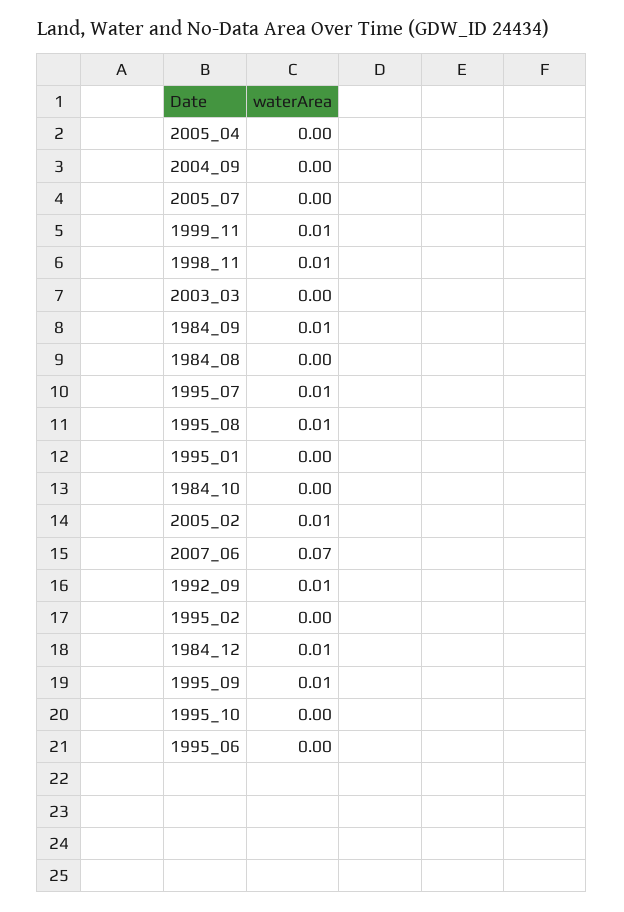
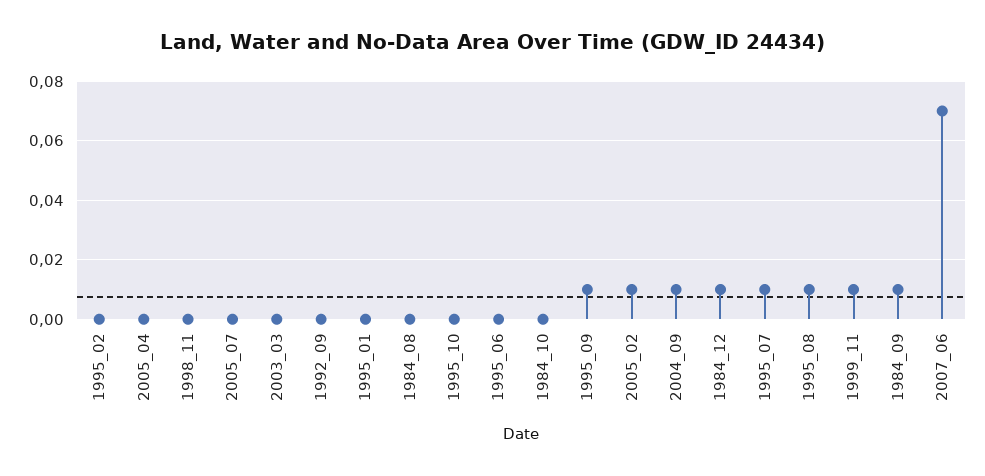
2004_09: 0 -> 0.01
1998_11: 0.01 -> 0
1992_09: 0.01 -> 0

